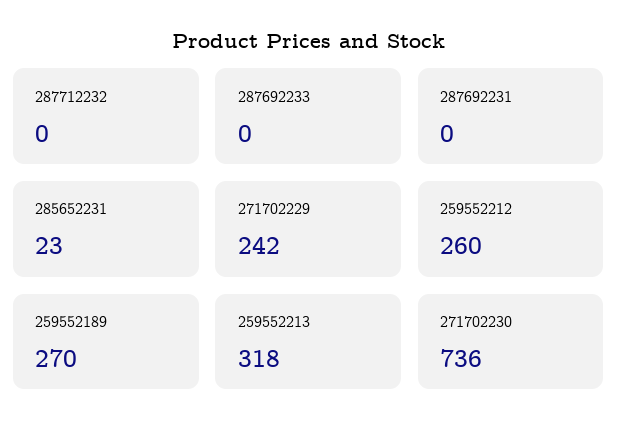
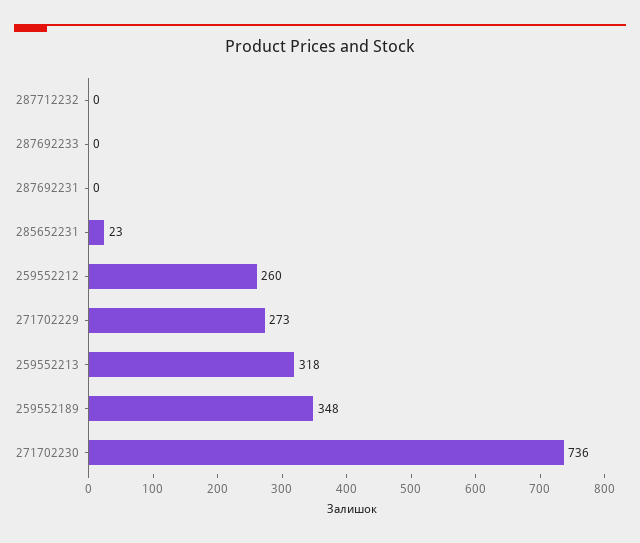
271702229: 242 -> 273
259552189: 270 -> 348

